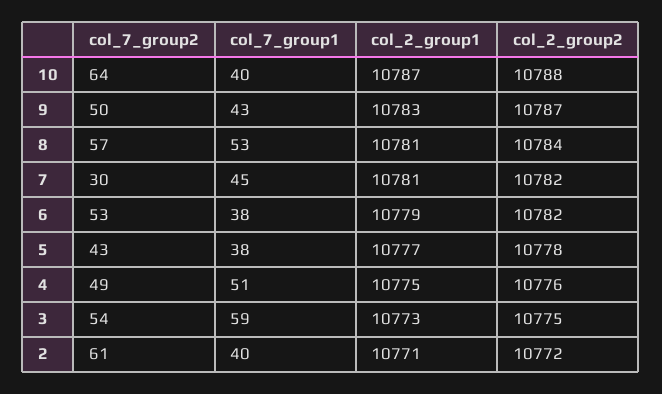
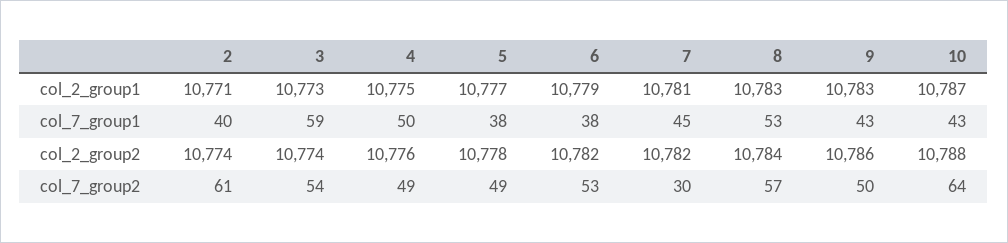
col_7_group1, 10: 40 -> 43
col_2_group2, 9: 10787 -> 10786
col_2_group1, 8: 10781 -> 10783
col_7_group2, 5: 43 -> 49
col_7_group1, 4: 51 -> 50
col_2_group2, 3: 10775 -> 10774
col_2_group2, 2: 10772 -> 10774

